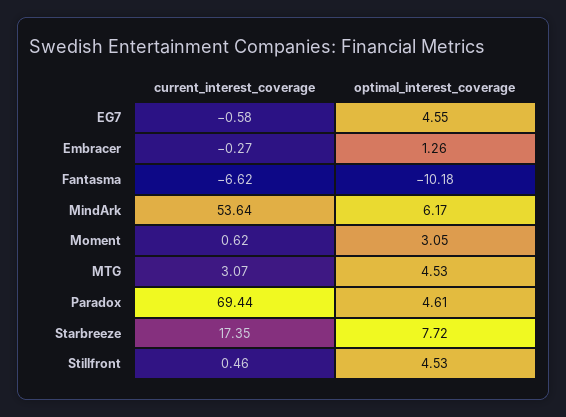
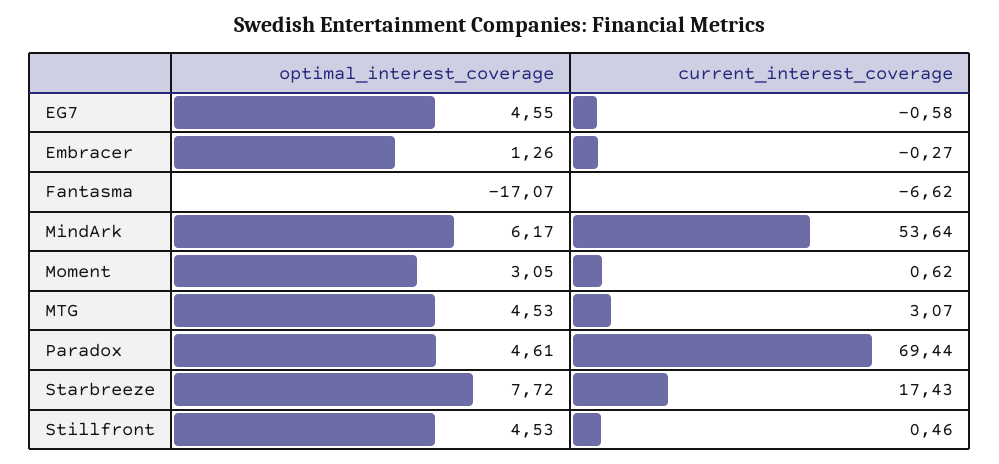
optimal_interest_coverage, Fantasma: -10.18 -> -17.07
current_interest_coverage, Starbreeze: 17.35 -> 17.43

